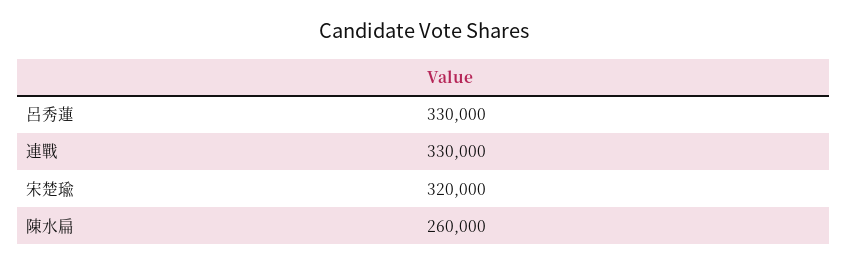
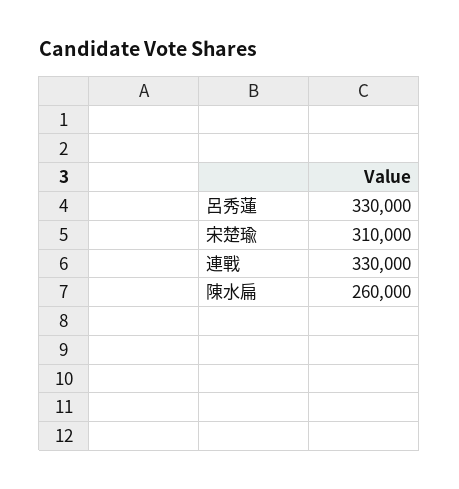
宋楚瑜: 320000 -> 310000

